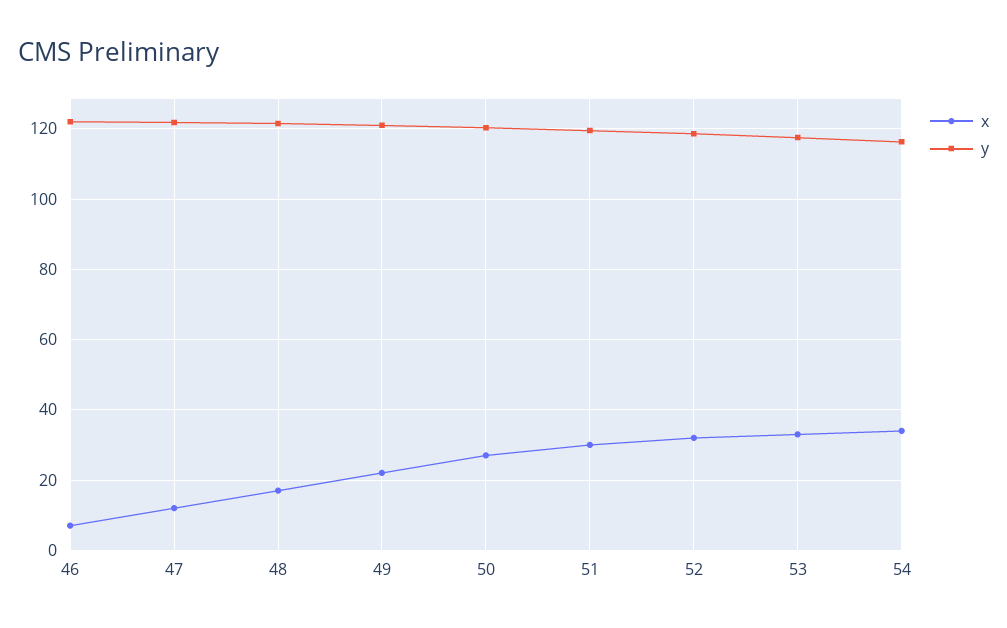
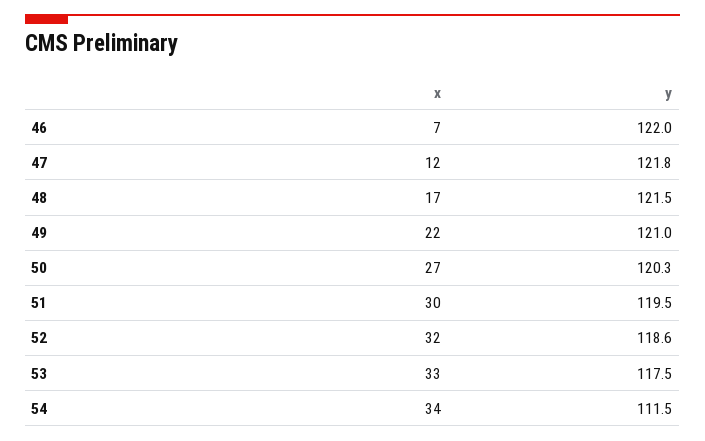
y, 54: 116 -> 111.5

